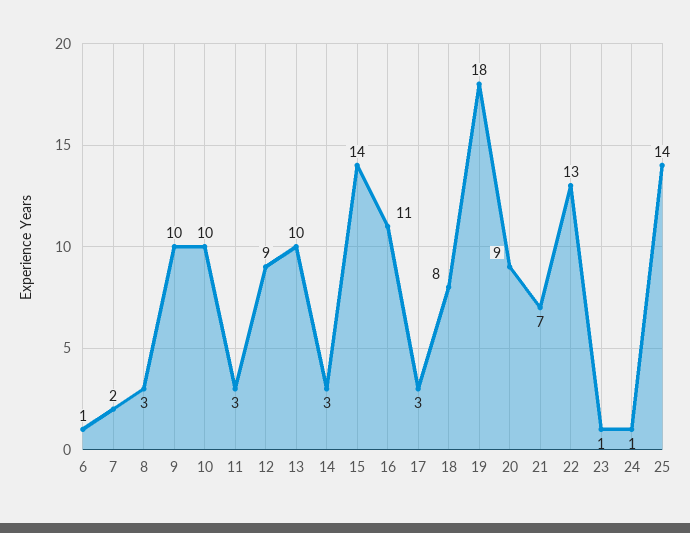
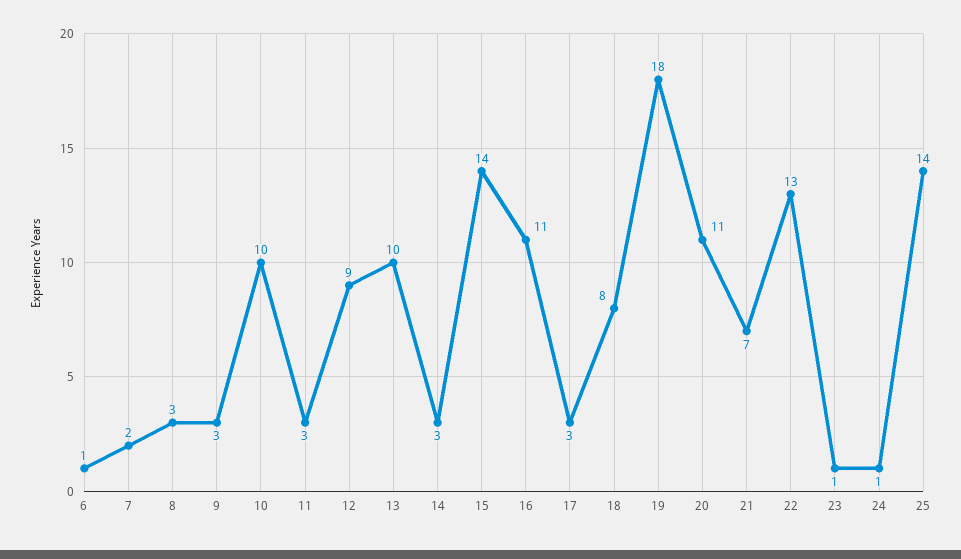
9: 10 -> 3
20: 9 -> 11

